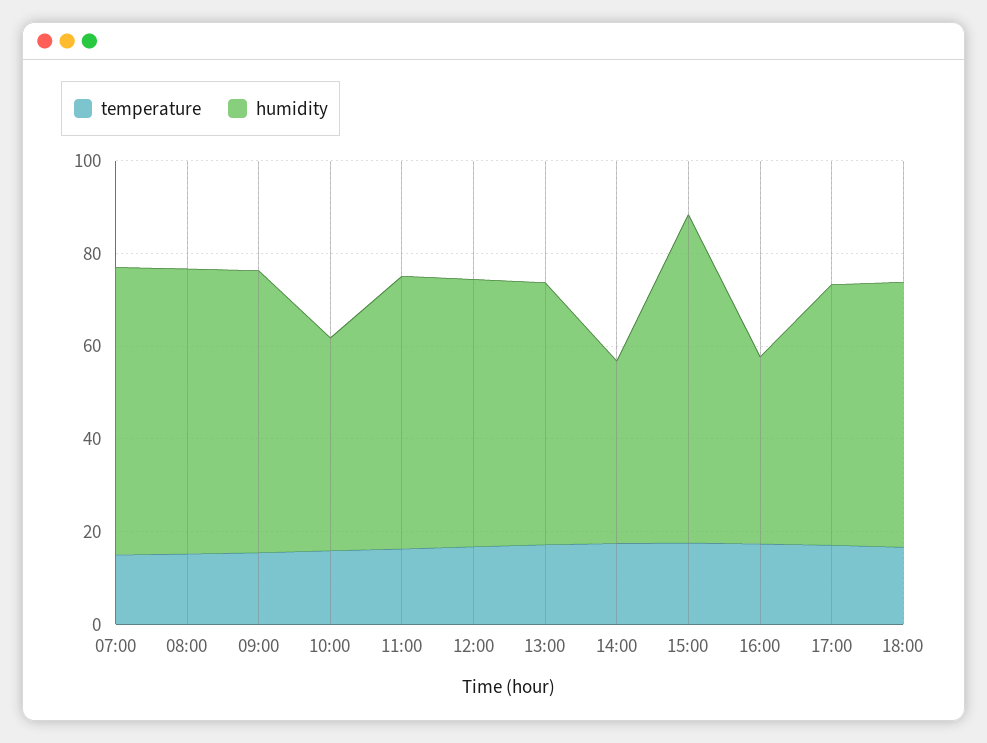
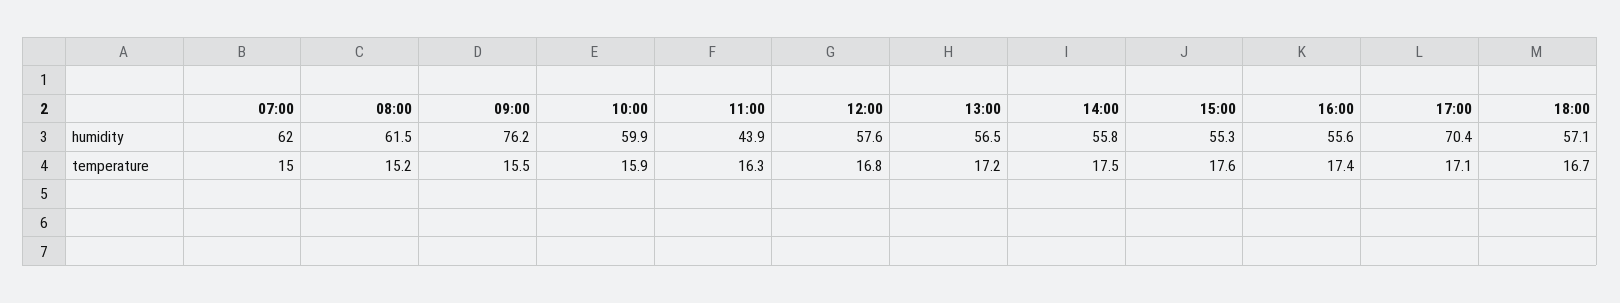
humidity, 09:00: 60 -> 76.2
humidity, 10:00: 45 -> 59.9
humidity, 11:00: 60 -> 43.9
humidity, 14:00: 40 -> 55.8
humidity, 15:00: 70 -> 55.3
humidity, 16:00: 40 -> 55.6
humidity, 17:00: 55 -> 70.4

